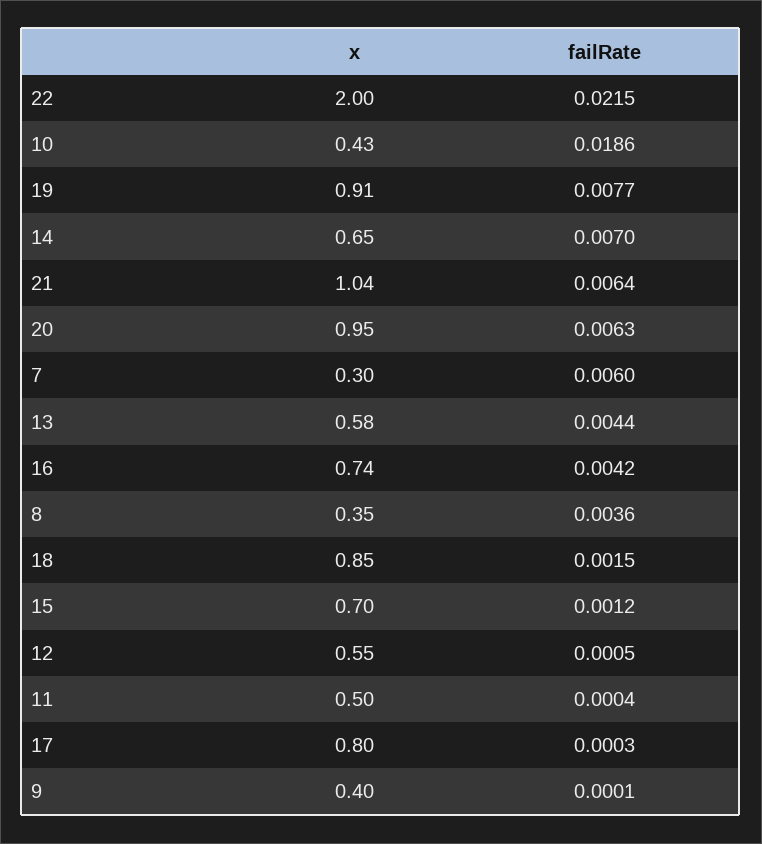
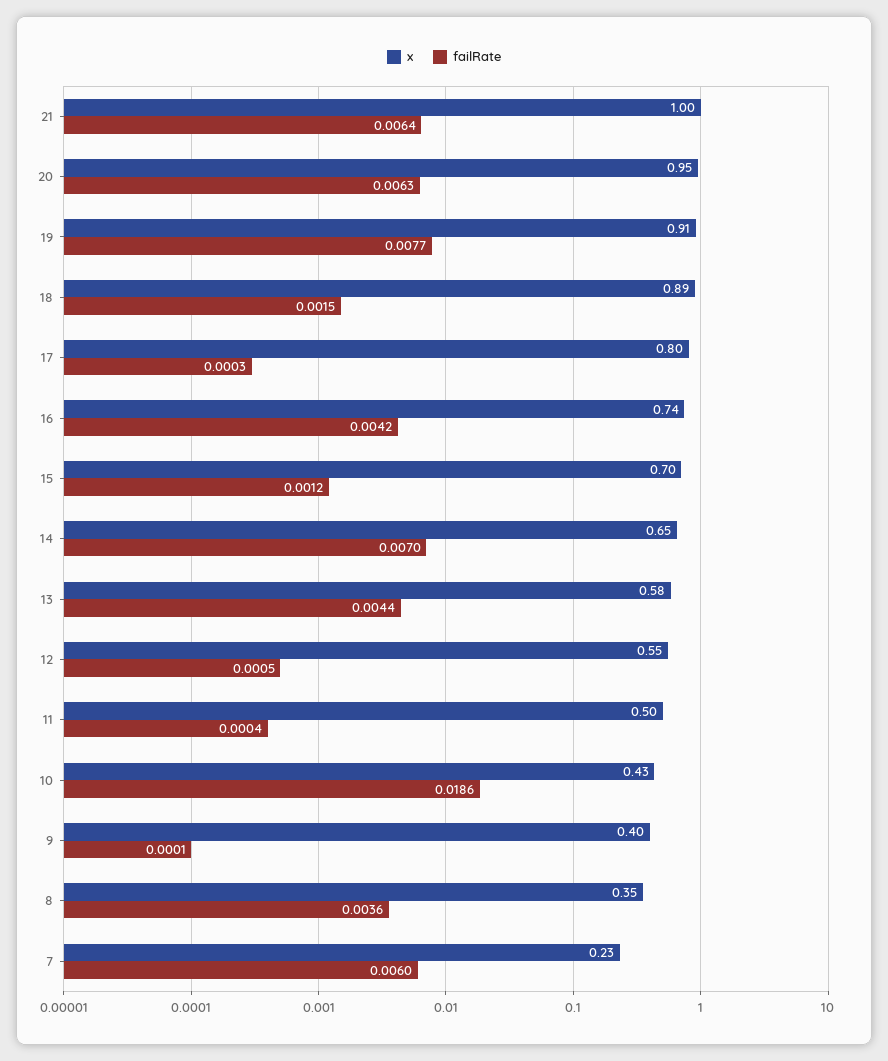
x, 22: 2 -> none
failRate, 22: 0.0215 -> none
x, 21: 1.04 -> 1
x, 7: 0.3 -> 0.23
x, 18: 0.85 -> 0.89

